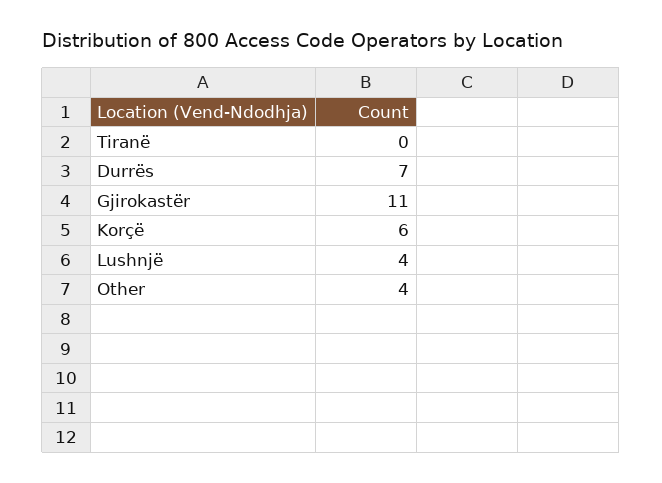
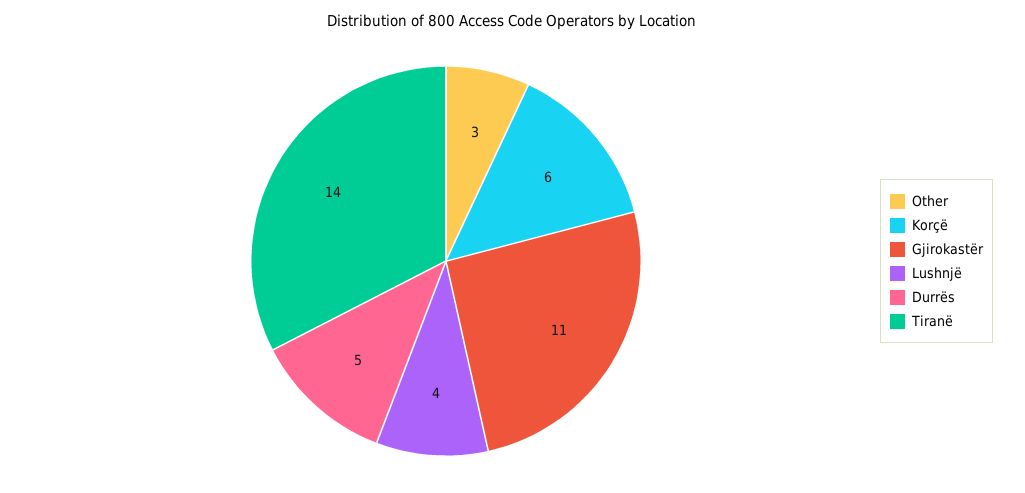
Tiranë: 0 -> 14
Durrës: 7 -> 5
Other: 4 -> 3

